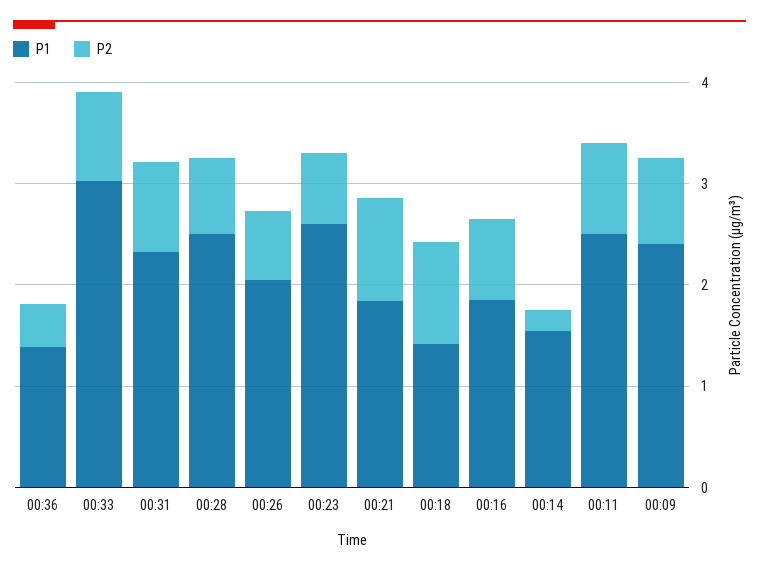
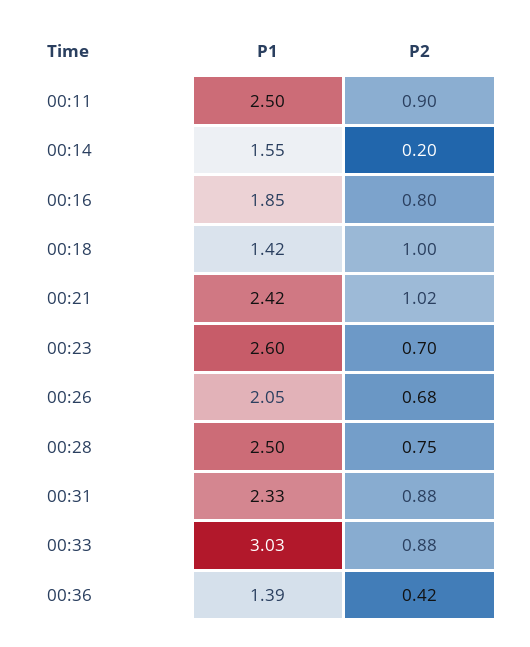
P1, 00:21: 1.8 -> 2.42
P1, 00:09: 2.4 -> none
P2, 00:09: 0.8 -> none

